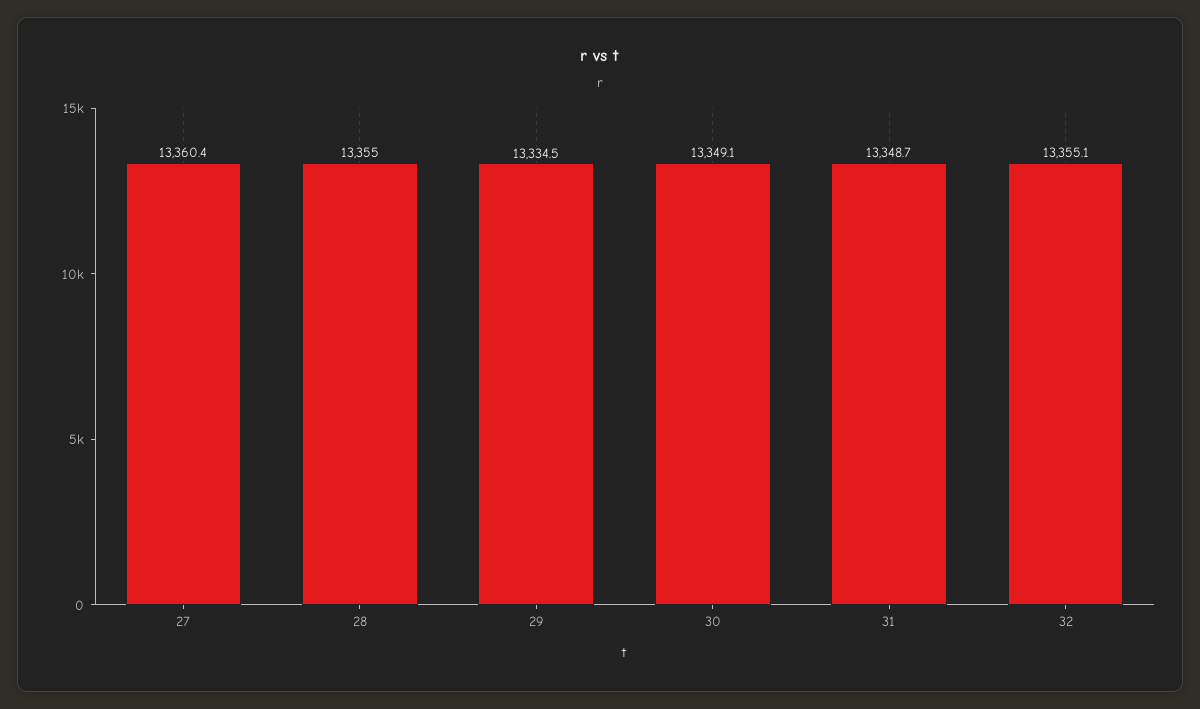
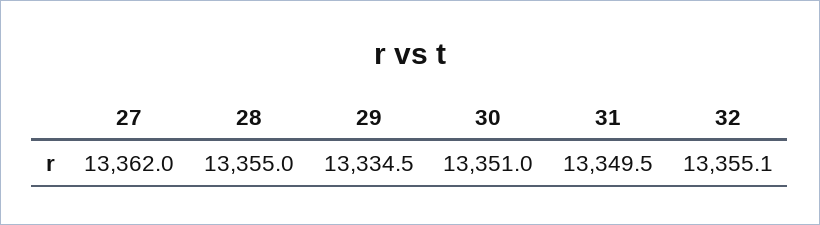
27: 13360.4 -> 13362
30: 13349.1 -> 13351
31: 13348.7 -> 13349.5

